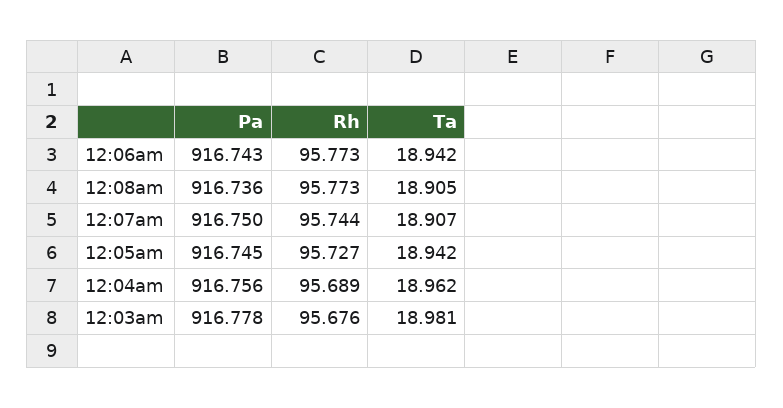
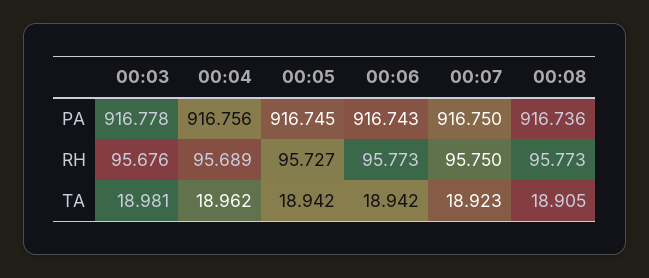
Rh, 12:07am: 95.744 -> 95.75
Ta, 12:07am: 18.907 -> 18.923

